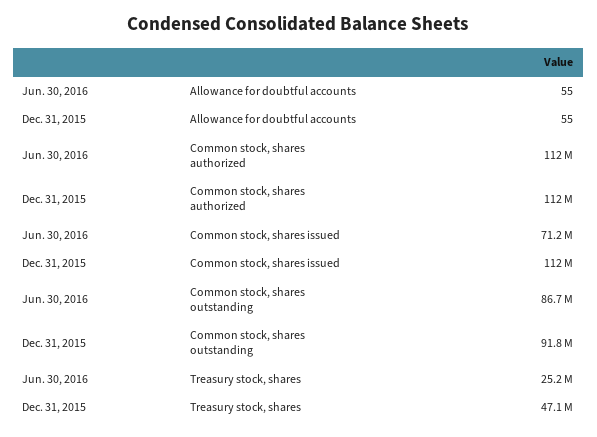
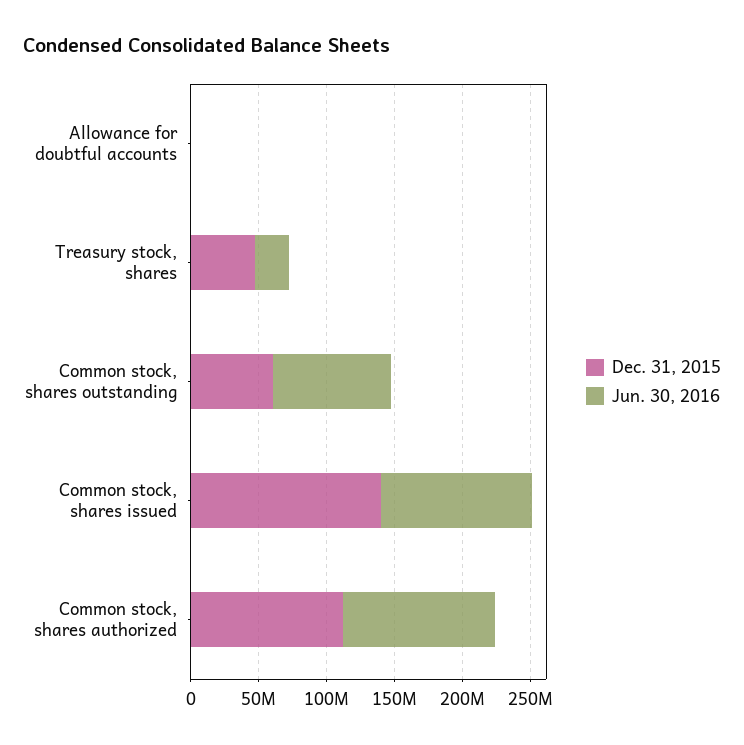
Jun. 30, 2016, Common stock, shares issued: 71200000 -> 110000000
Dec. 31, 2015, Common stock, shares issued: 112000000 -> 140000000
Dec. 31, 2015, Common stock, shares outstanding: 91800000 -> 60000000

